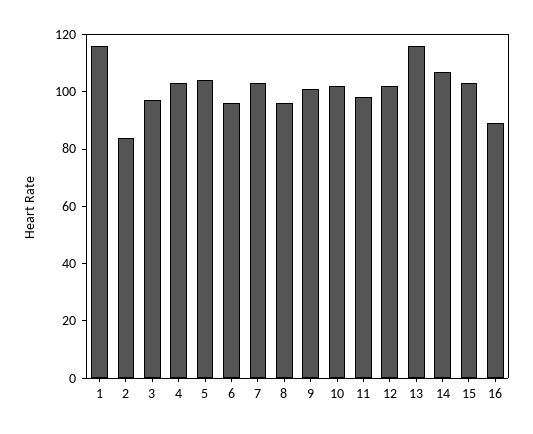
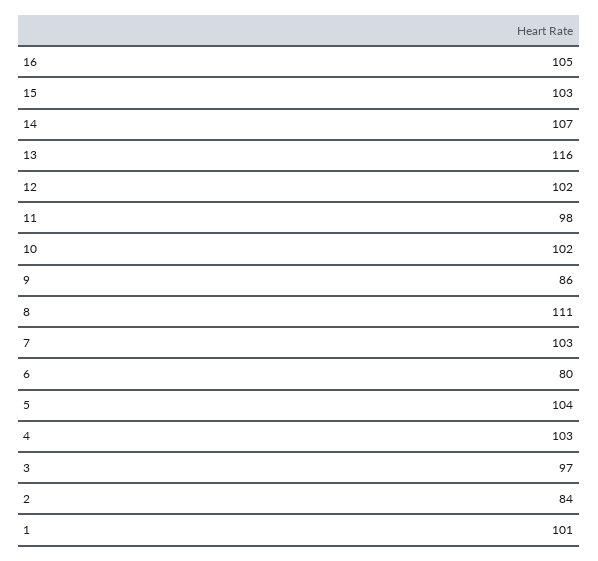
1: 115 -> 101
6: 95 -> 80
8: 95 -> 111
9: 100 -> 86
16: 90 -> 105

